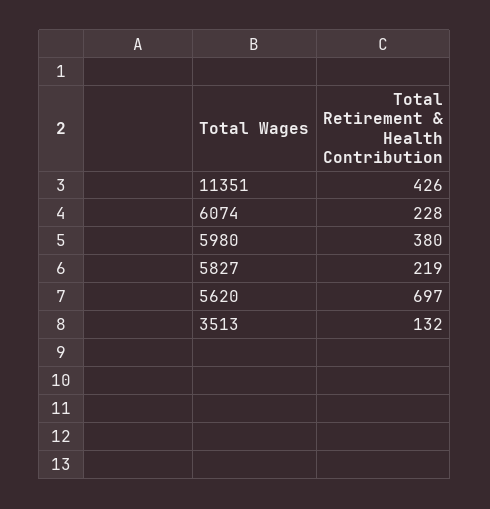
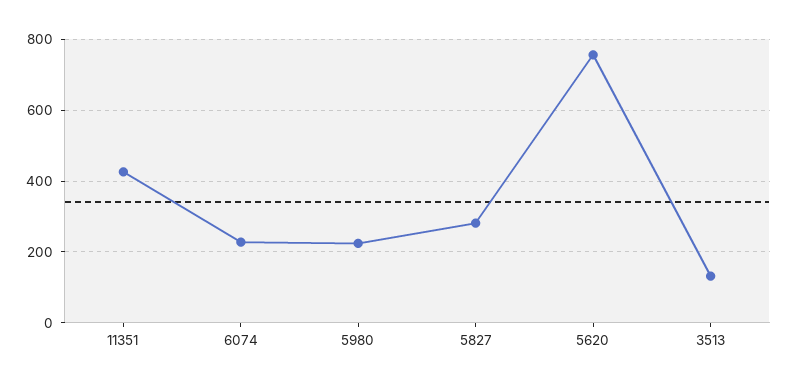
5980: 380 -> 220
5827: 219 -> 280
5620: 697 -> 760

